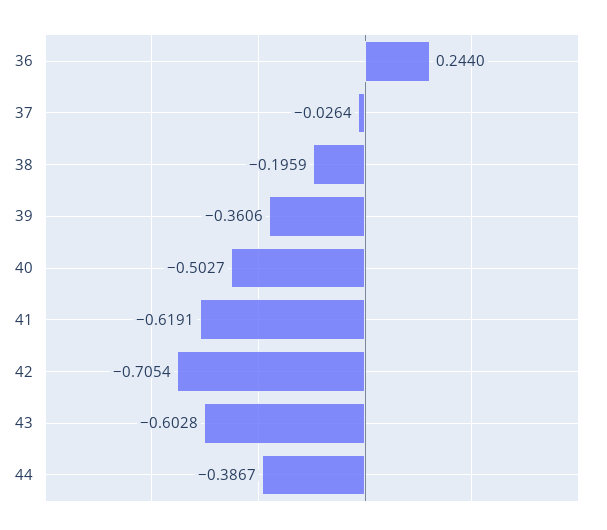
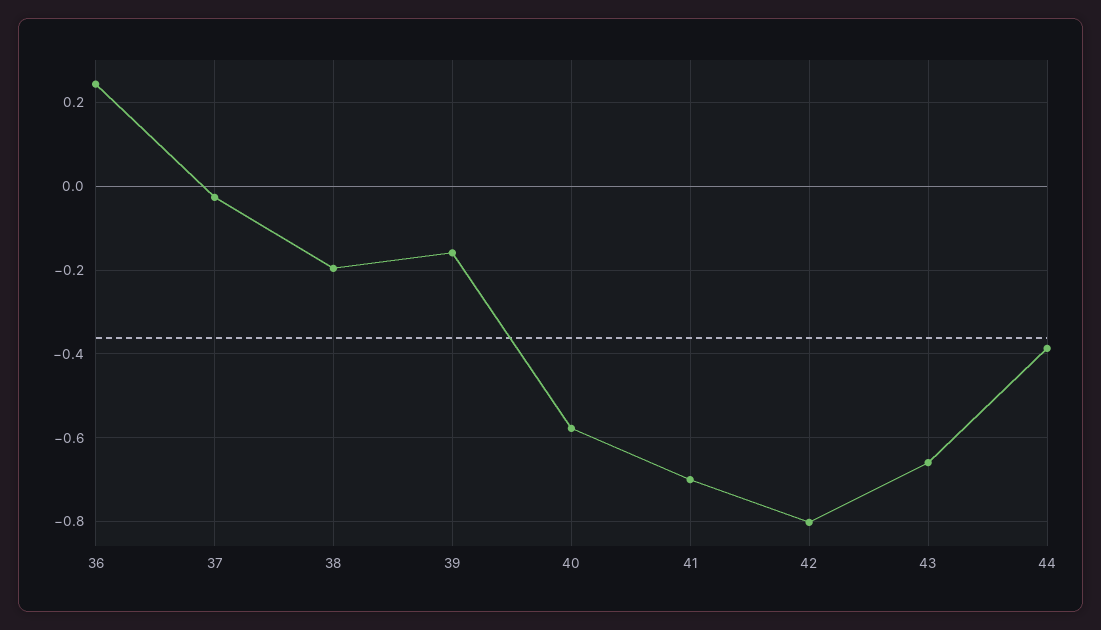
39: -0.3606 -> -0.16
40: -0.5027 -> -0.58
41: -0.6191 -> -0.7
42: -0.7054 -> -0.8
43: -0.6028 -> -0.66

